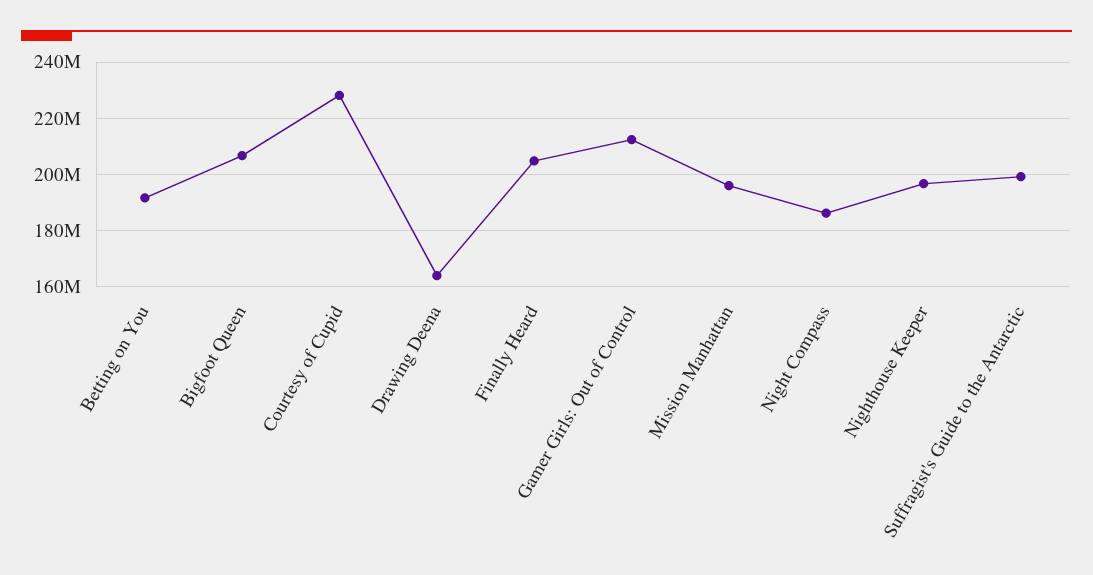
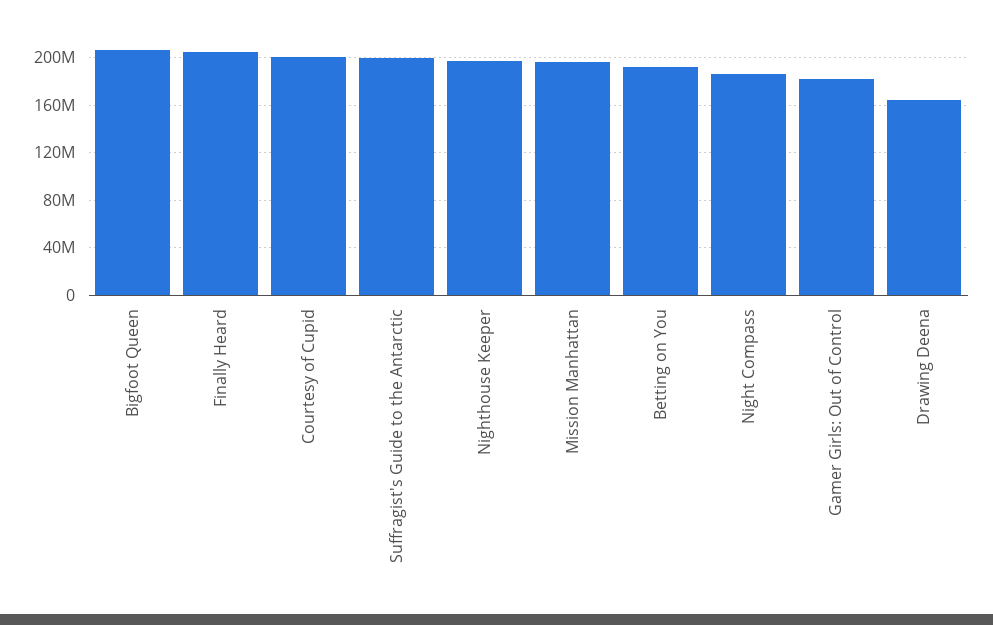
Courtesy of Cupid: 227500000 -> 200000000
Gamer Girls: Out of Control: 212500000 -> 180000000

